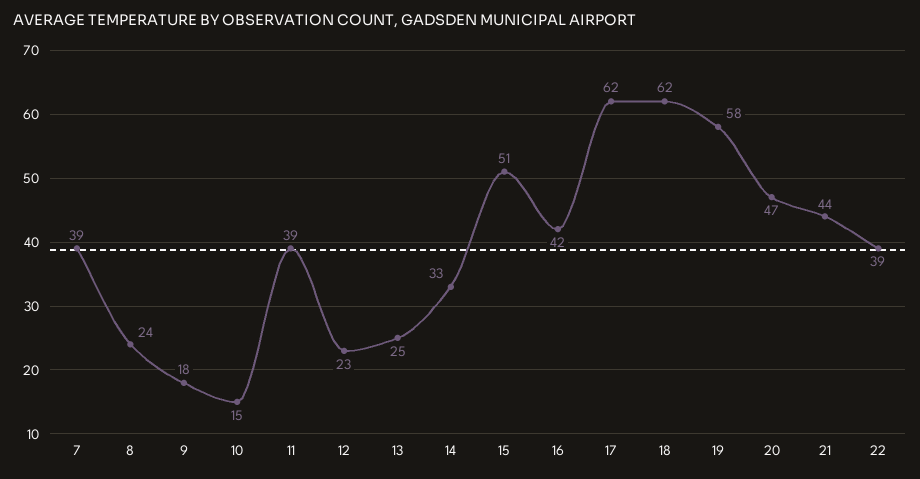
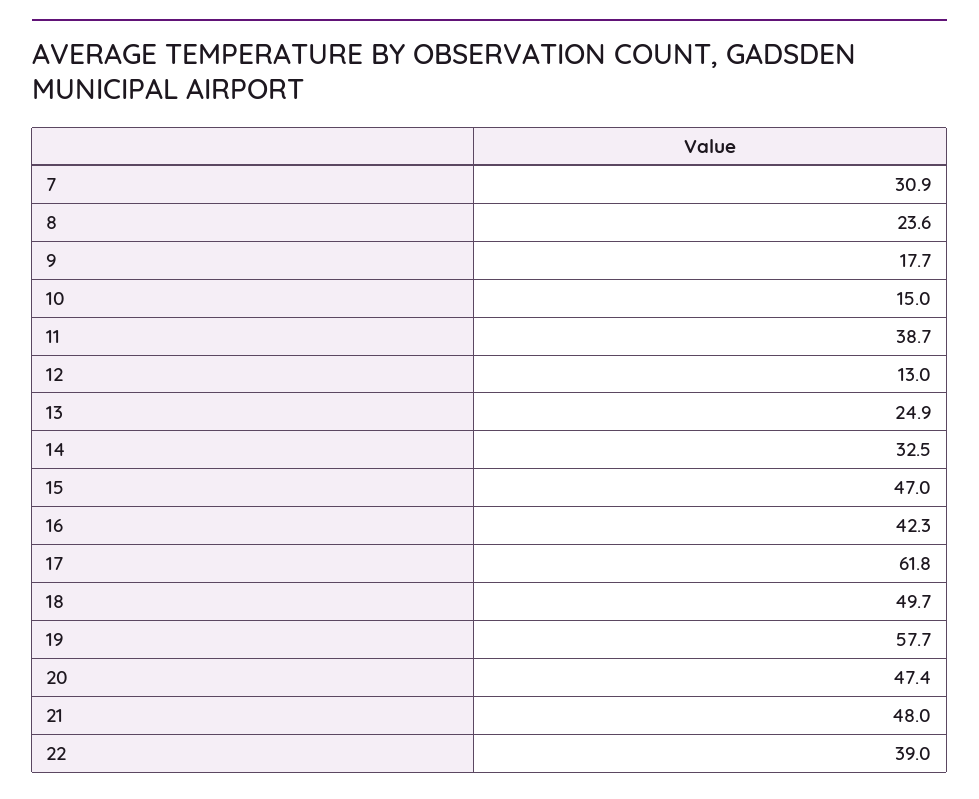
7: 39 -> 30.9
12: 23 -> 13
15: 51 -> 47
18: 62 -> 49.7
21: 44 -> 48

